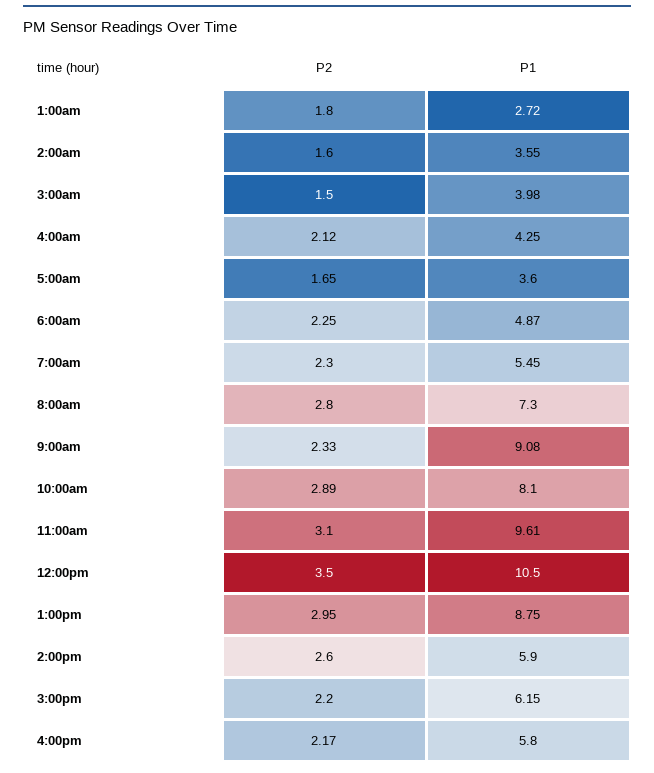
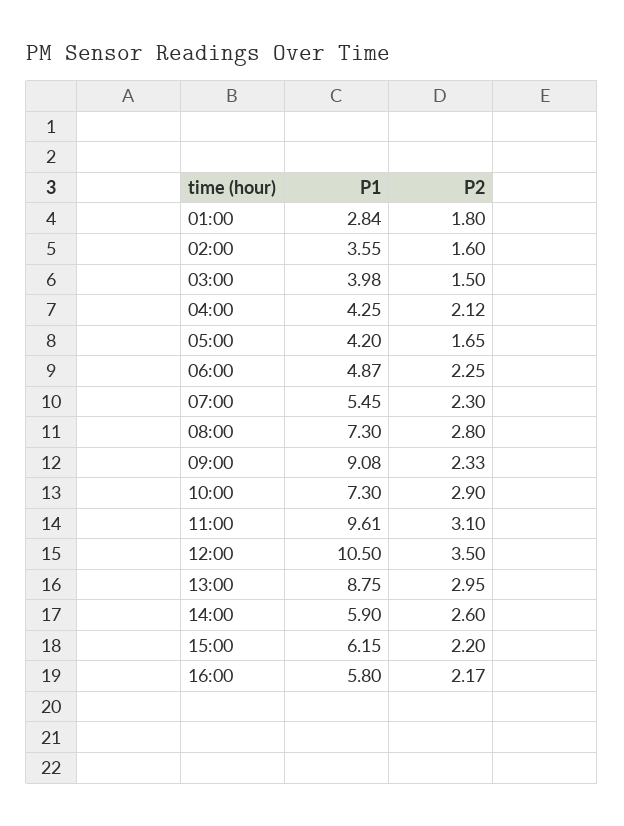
P1, 1:00am: 2.72 -> 2.84
P1, 5:00am: 3.6 -> 4.2
P2, 10:00am: 2.89 -> 2.9
P1, 10:00am: 8.1 -> 7.3

